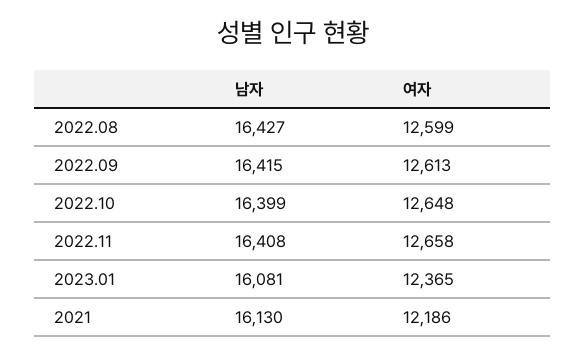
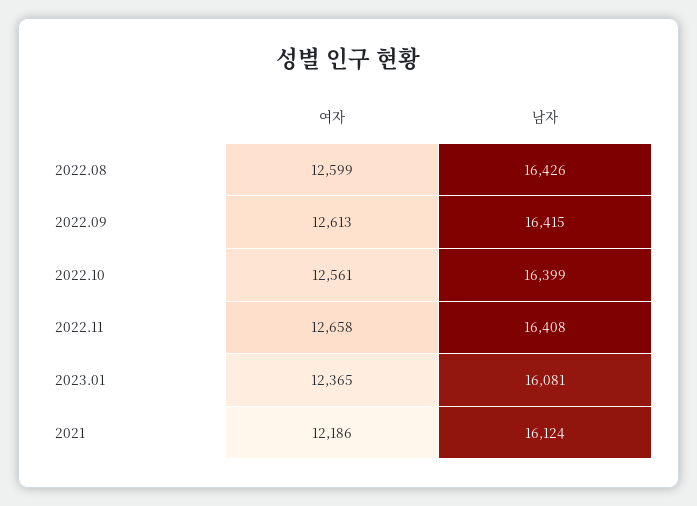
남자, 2022.08: 16427 -> 16426
여자, 2022.10: 12648 -> 12561
남자, 2021: 16130 -> 16124

